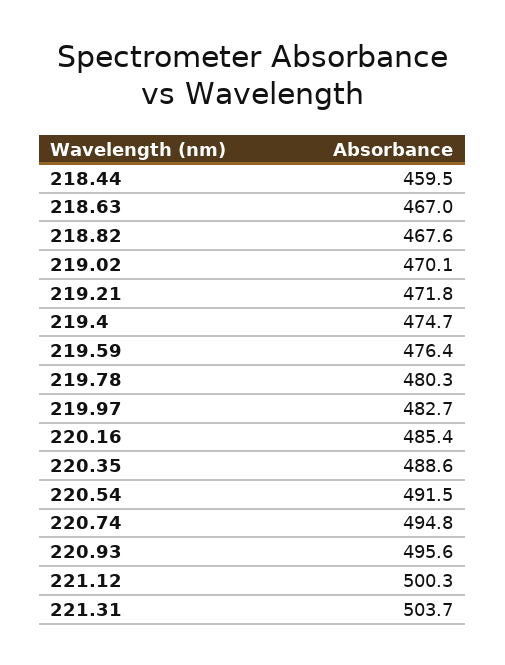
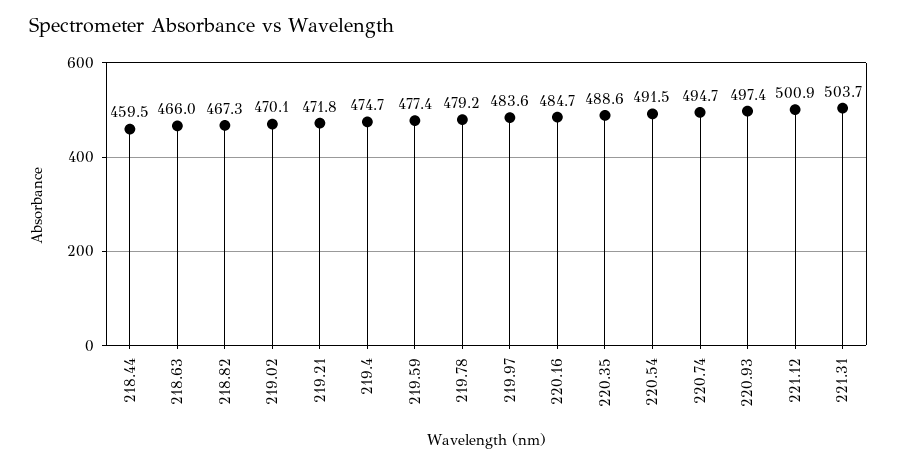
218.63: 467 -> 466
218.82: 467.6 -> 467.3
219.59: 476.4 -> 477.4
219.78: 480.3 -> 479.2
219.97: 482.7 -> 483.6
220.16: 485.4 -> 484.7
220.74: 494.8 -> 494.7
220.93: 495.6 -> 497.4
221.12: 500.3 -> 500.9

